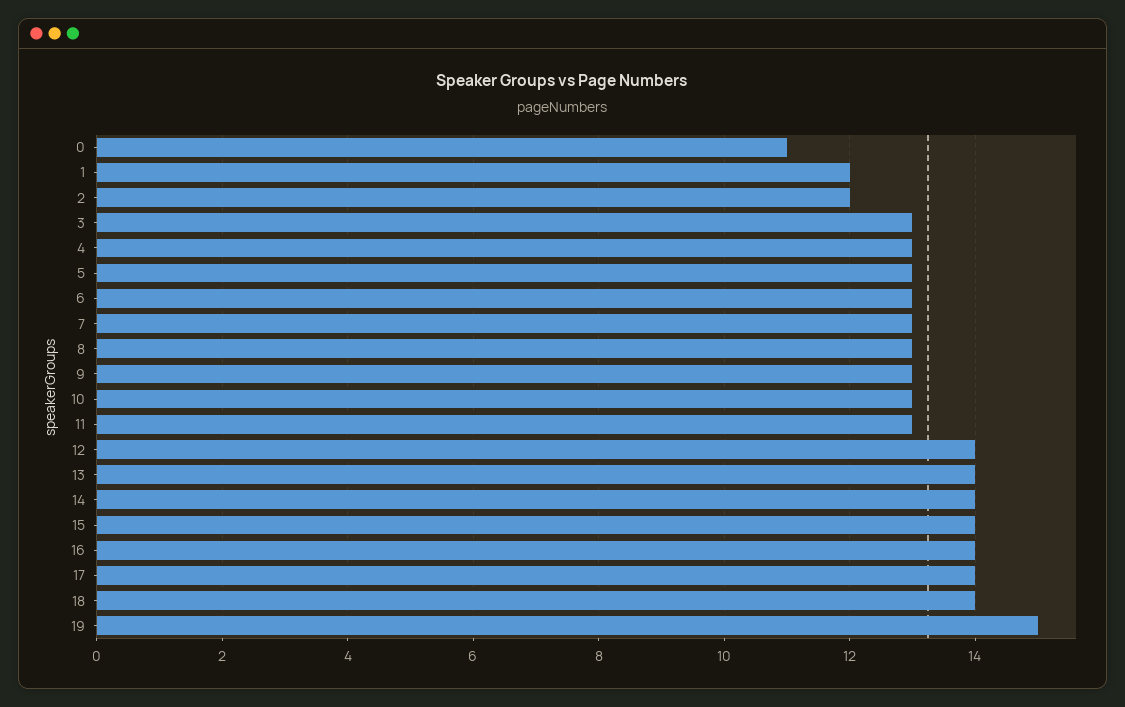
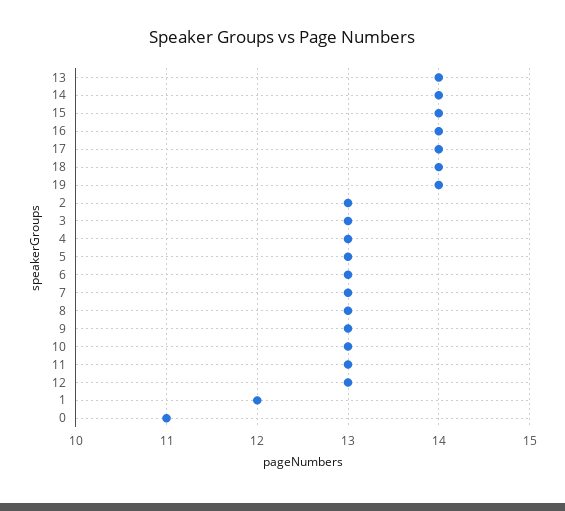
2: 12 -> 13
12: 14 -> 13
19: 15 -> 14

